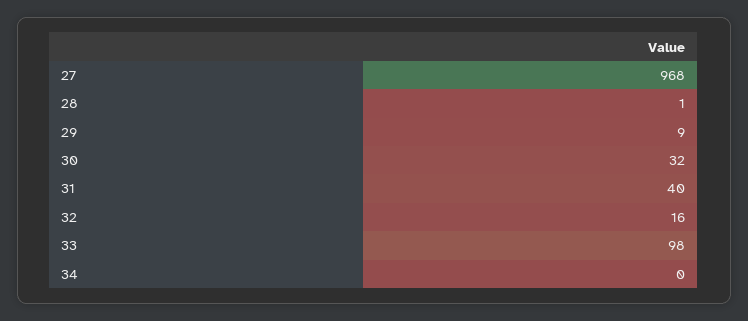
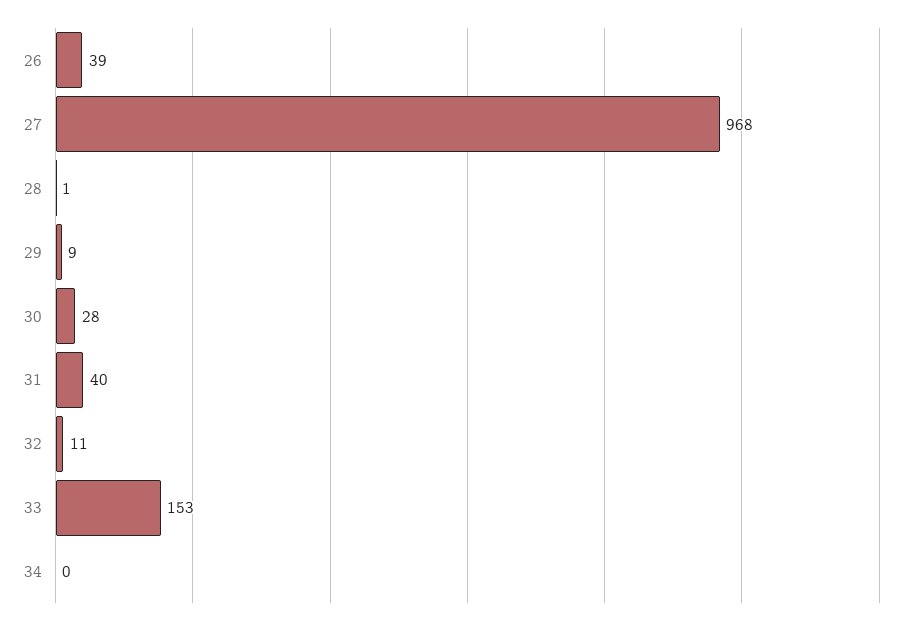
30: 32 -> 28
32: 16 -> 11
33: 98 -> 153
26: none -> 39

